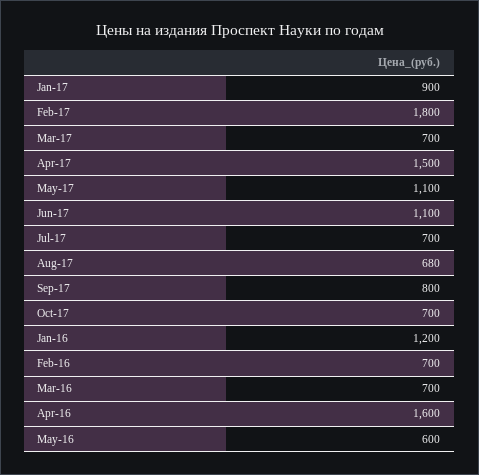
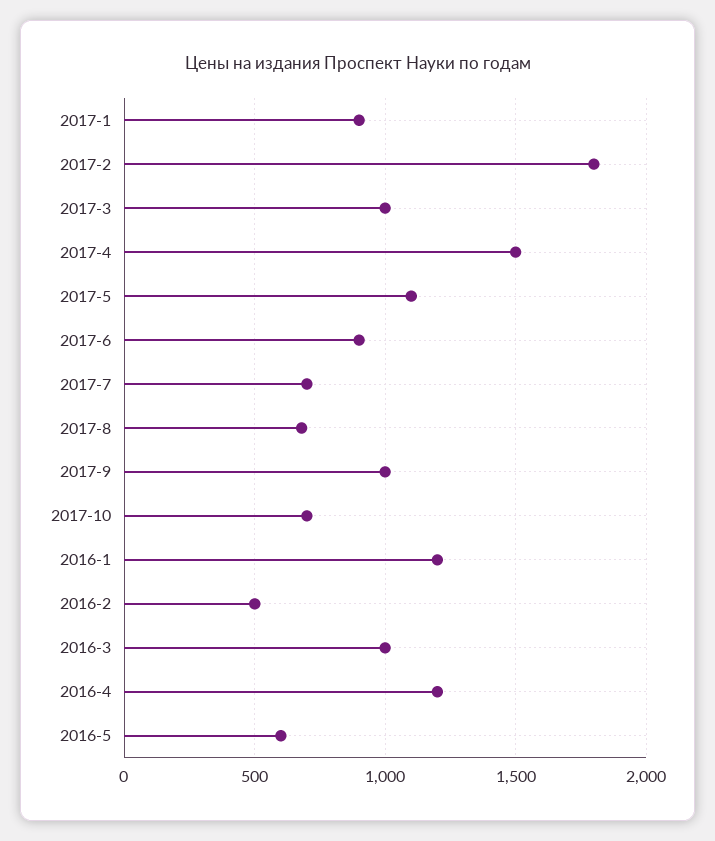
Mar-17: 700 -> 1000
Jun-17: 1100 -> 900
Sep-17: 800 -> 1000
Feb-16: 700 -> 500
Mar-16: 700 -> 1000
Apr-16: 1600 -> 1200

